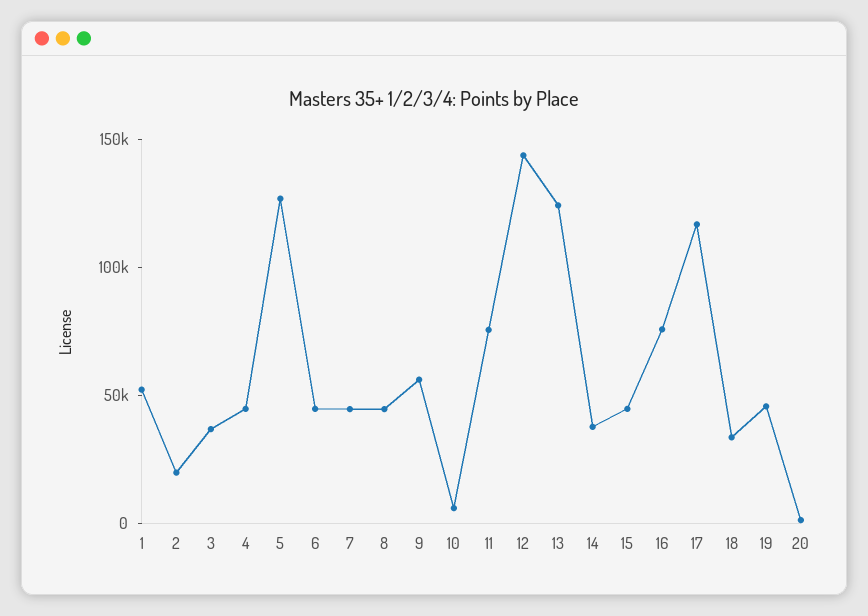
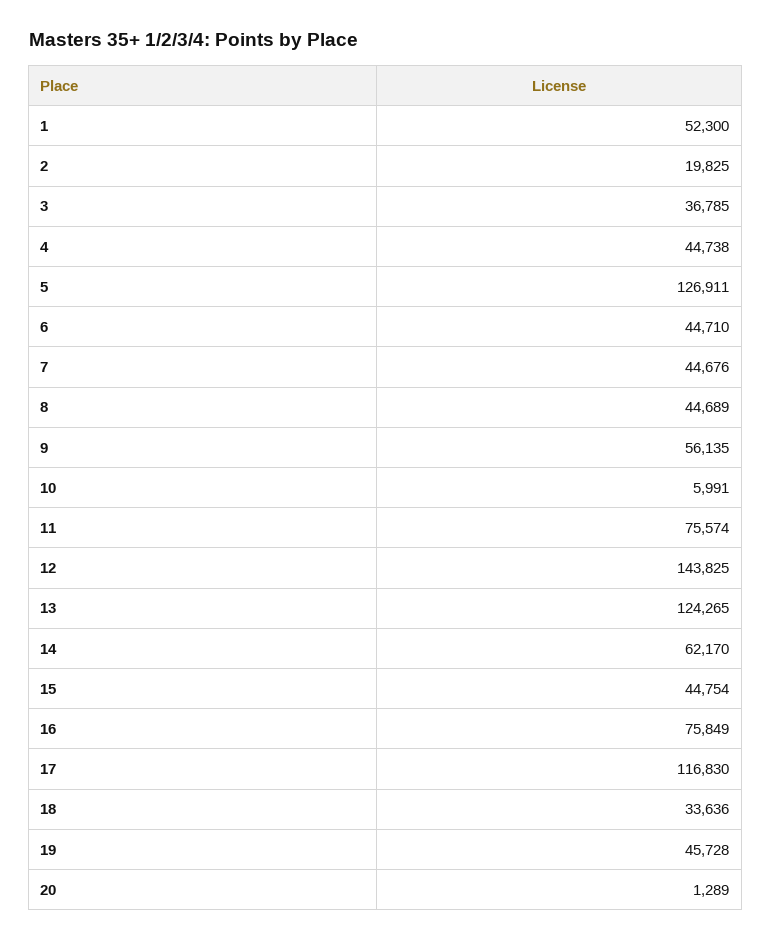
14: 40000 -> 62170

